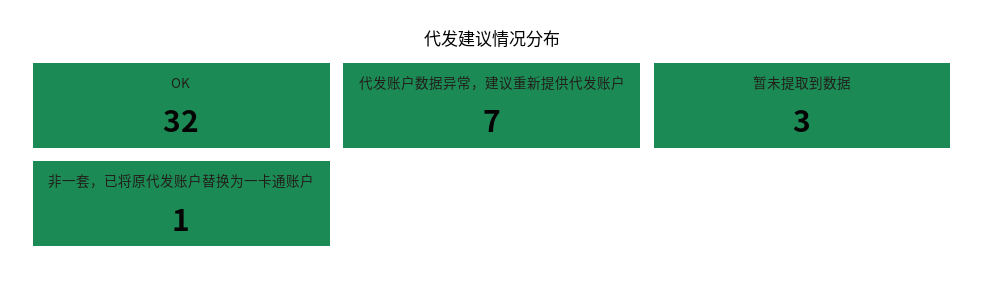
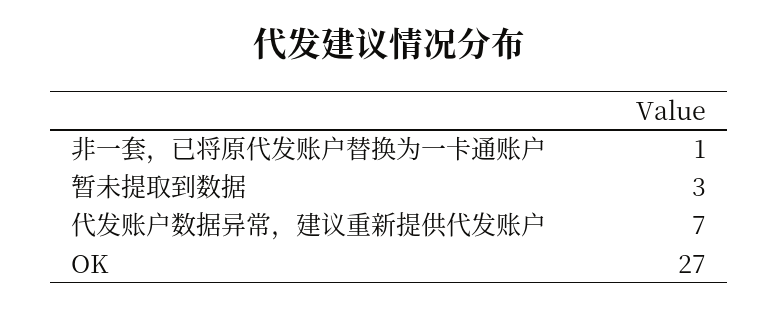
OK: 32 -> 27

